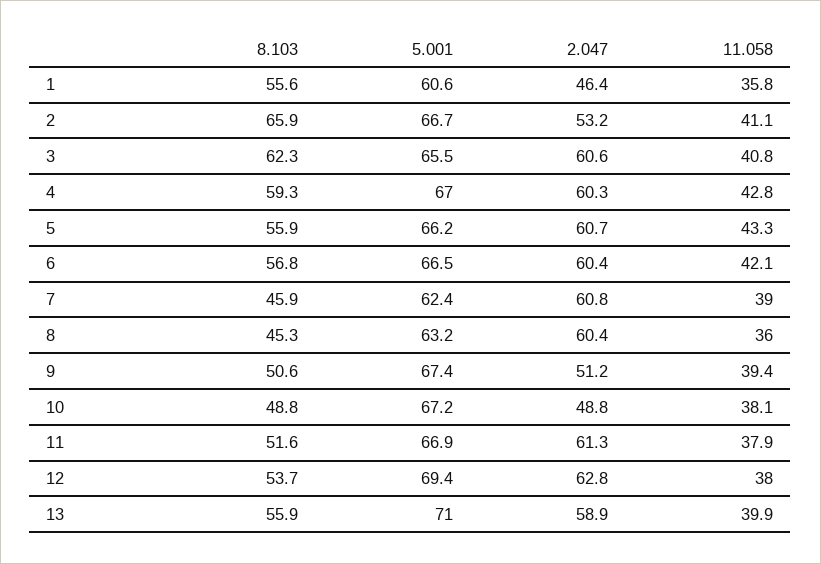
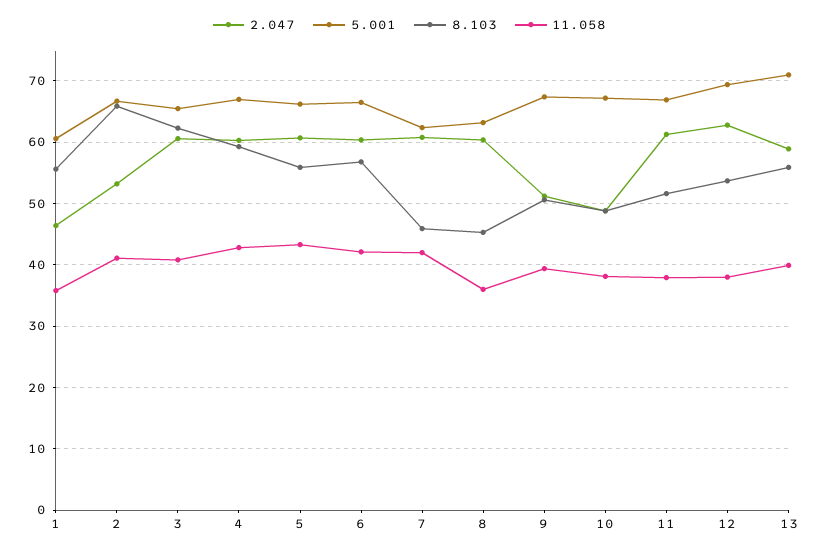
11.058, 7: 39 -> 42

